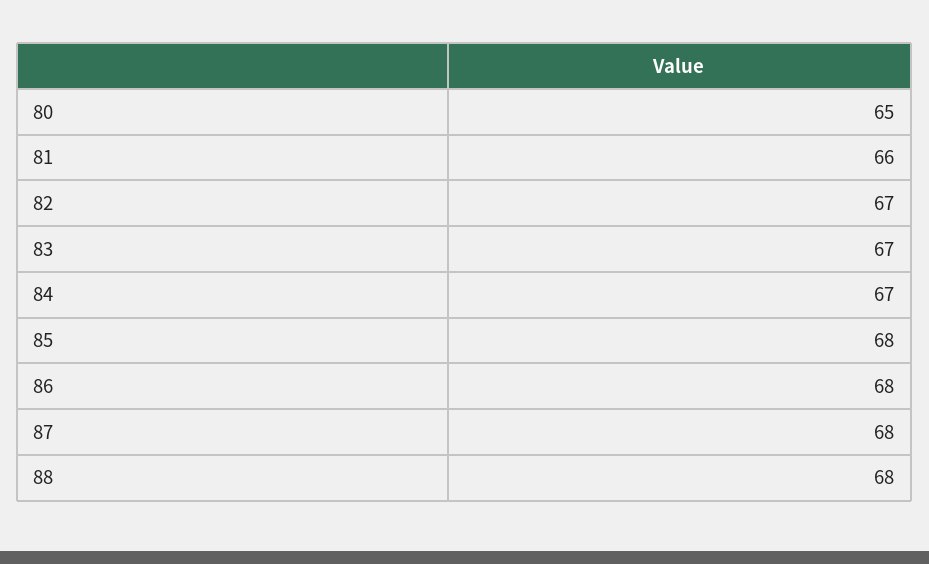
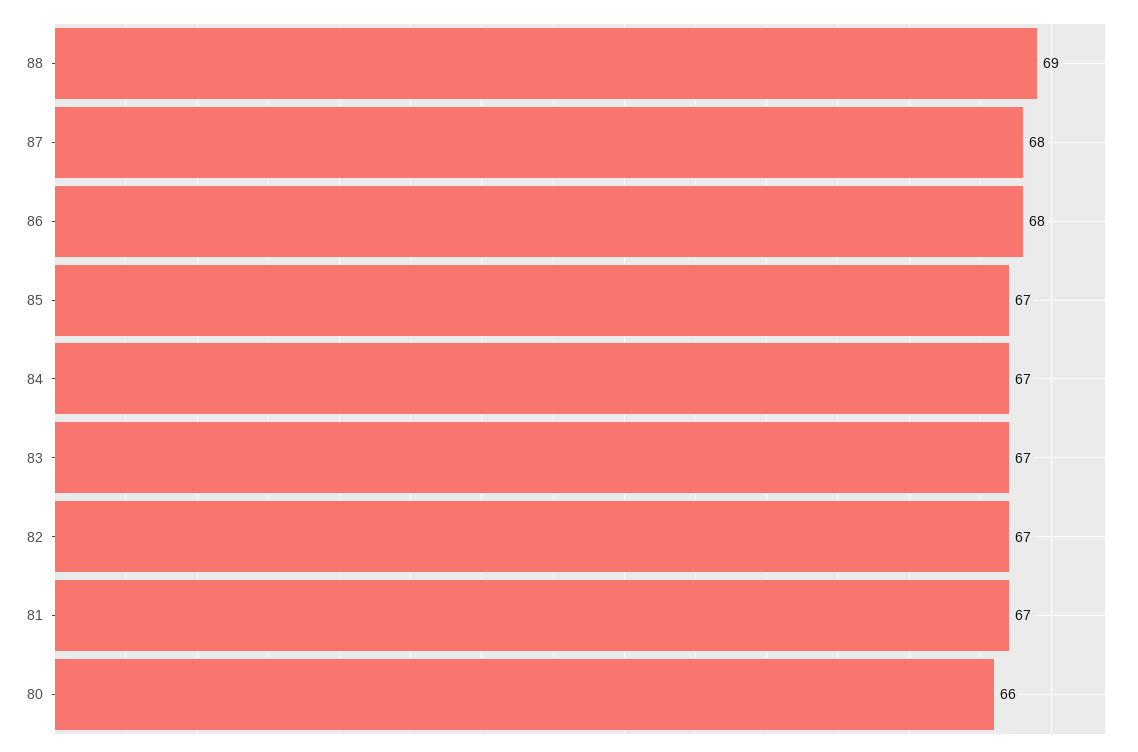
80: 65 -> 66
81: 66 -> 67
85: 68 -> 67
88: 68 -> 69

